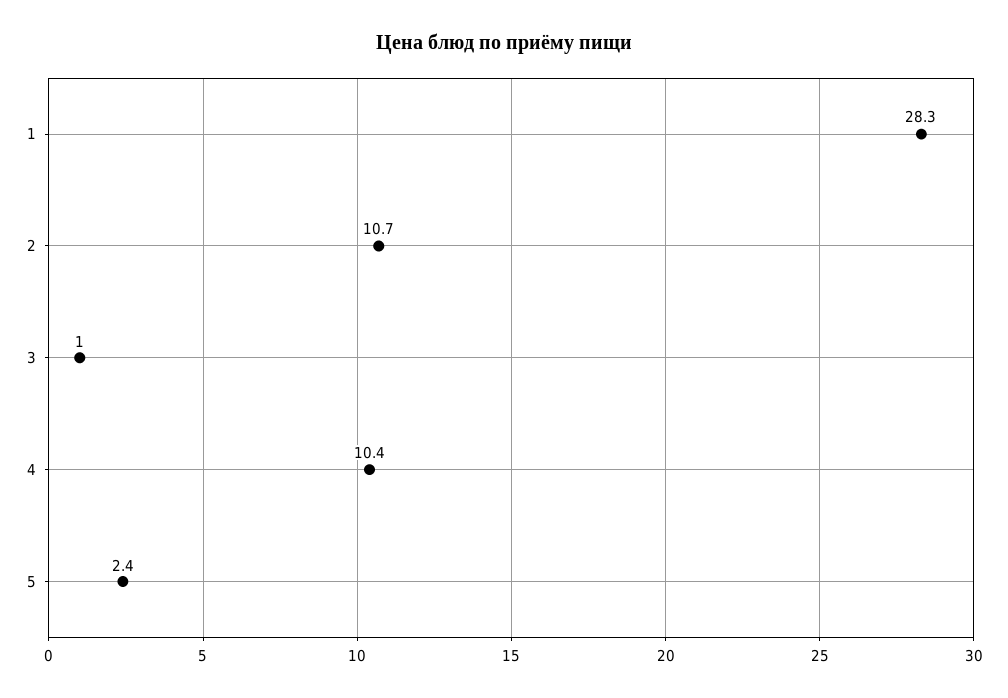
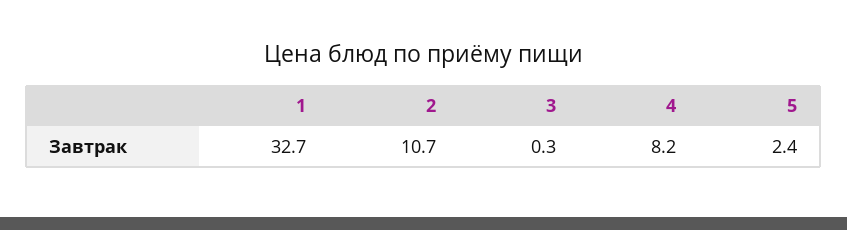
1: 28.3 -> 32.7
3: 1 -> 0.3
4: 10.4 -> 8.2

